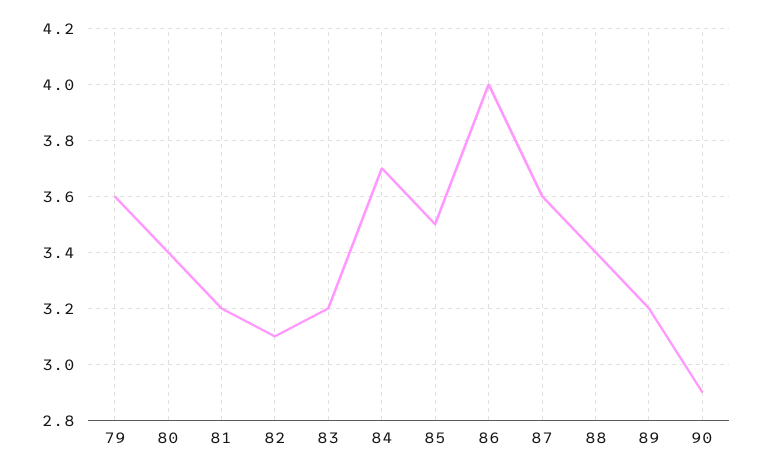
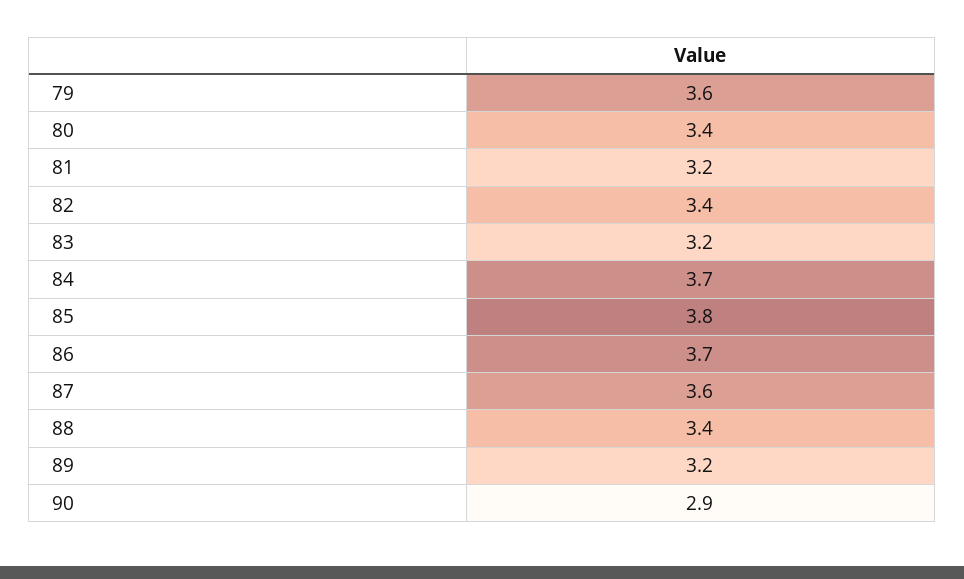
82: 3.1 -> 3.4
85: 3.5 -> 3.8
86: 4 -> 3.7

